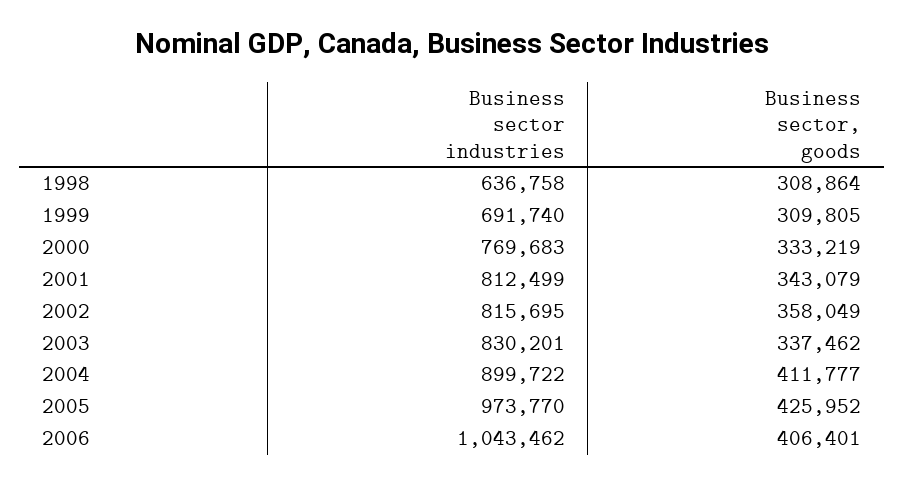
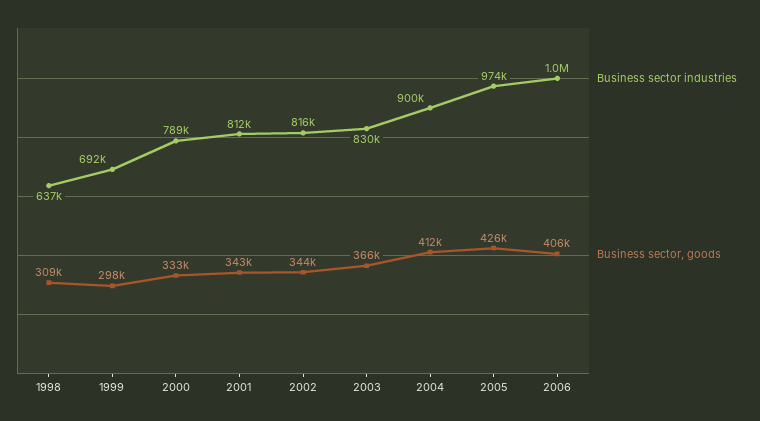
Business sector, goods, 1999: 309805 -> 298000
Business sector industries, 2000: 769683 -> 789000
Business sector, goods, 2002: 358049 -> 344000
Business sector, goods, 2003: 337462 -> 366000

